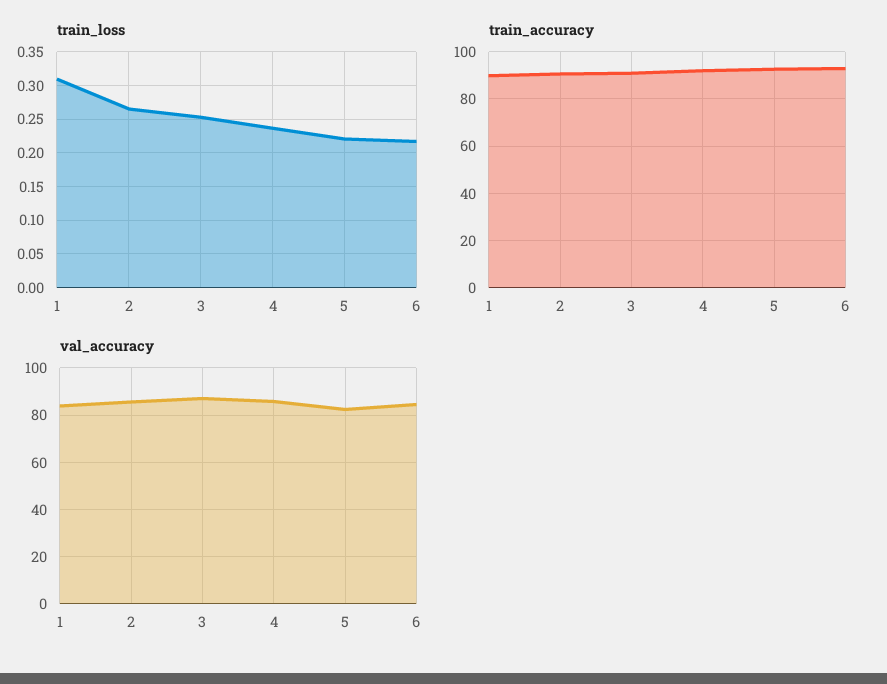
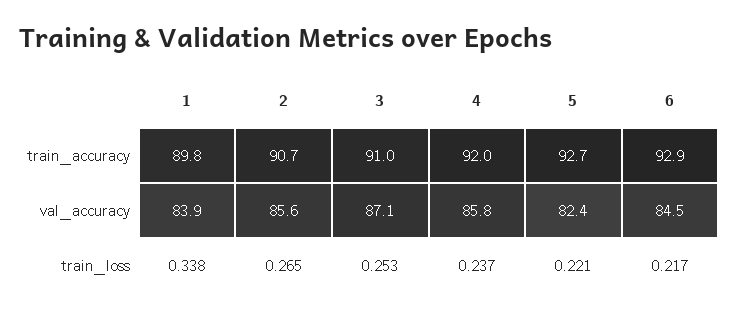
train_loss, 1: 0.31 -> 0.338

